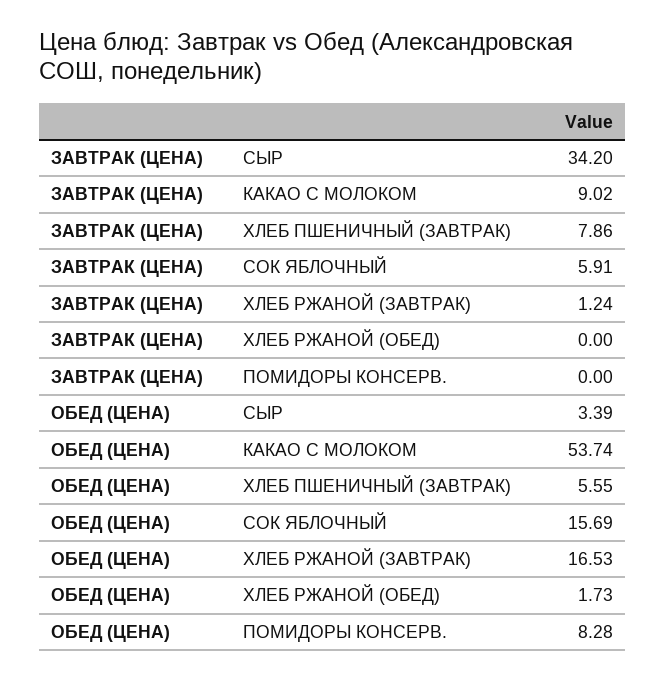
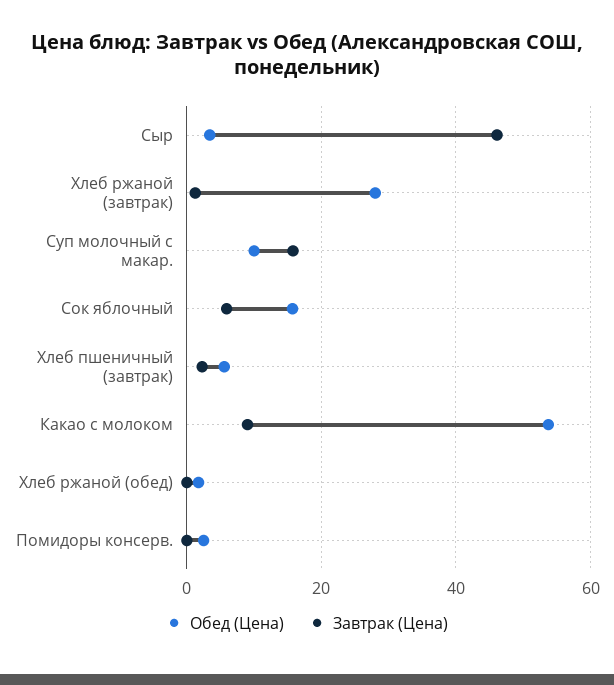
ЗАВТРАК (ЦЕНА), СЫР: 34.2 -> 46
ЗАВТРАК (ЦЕНА), ХЛЕБ ПШЕНИЧНЫЙ (ЗАВТРАК): 7.86 -> 2
ОБЕД (ЦЕНА), ХЛЕБ РЖАНОЙ (ЗАВТРАК): 16.53 -> 28
ОБЕД (ЦЕНА), ПОМИДОРЫ КОНСЕРВ.: 8.28 -> 2
ОБЕД (ЦЕНА), Суп молочный с макар.: none -> 10
ЗАВТРАК (ЦЕНА), Суп молочный с макар.: none -> 16

